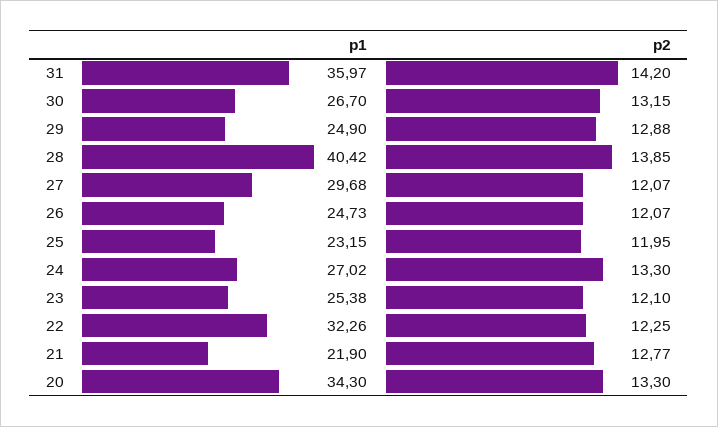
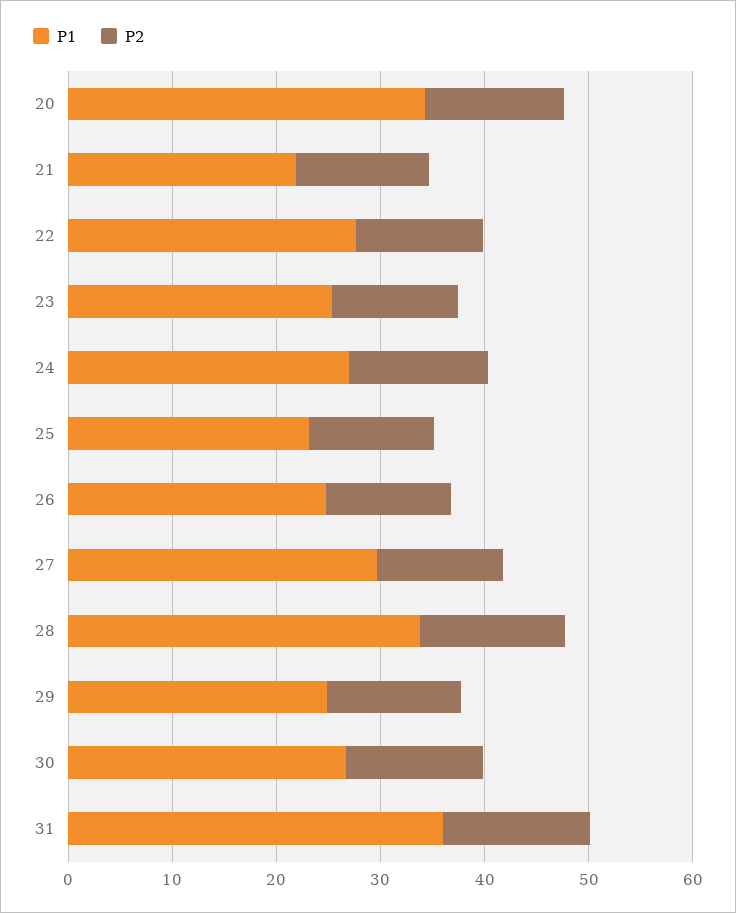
p1, 28: 40.42 -> 34
p1, 22: 32.26 -> 28

